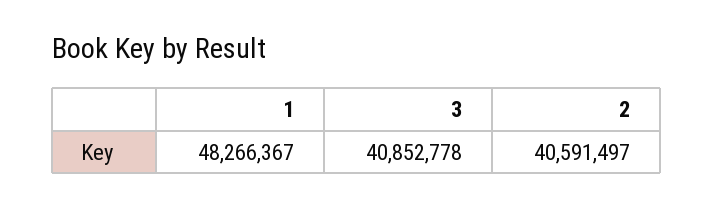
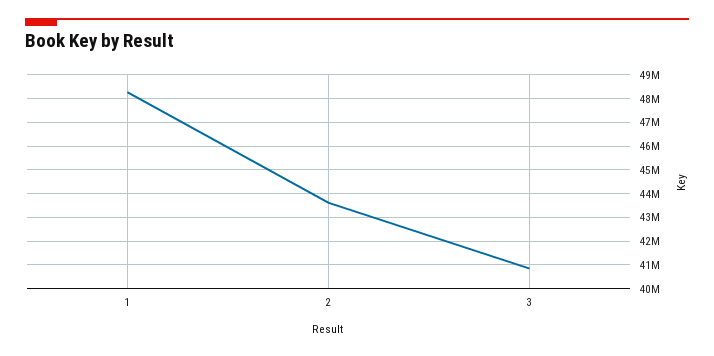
2: 40591497 -> 43500000

